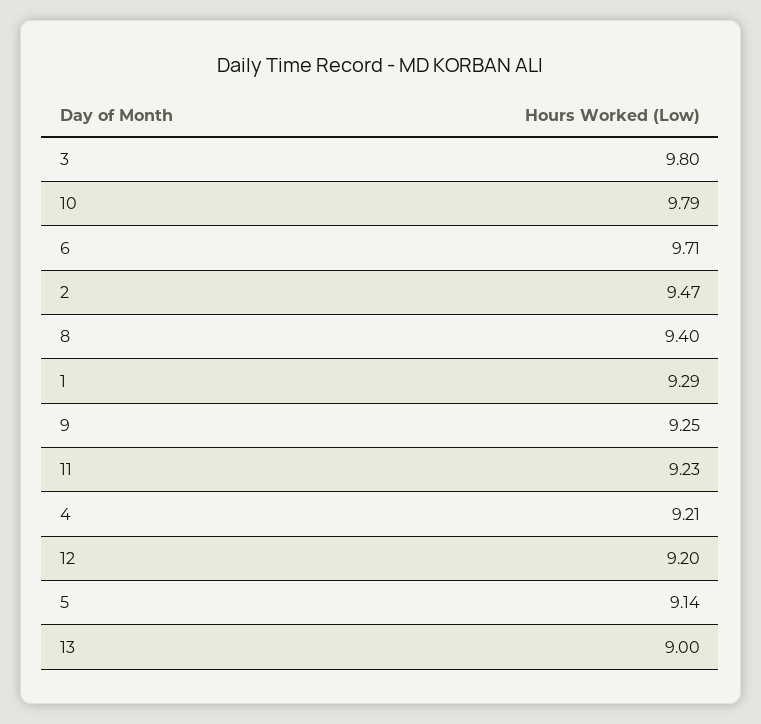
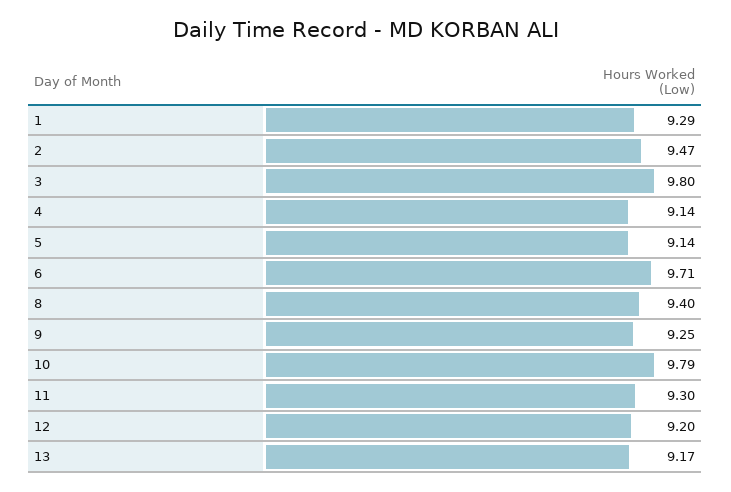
11: 9.23 -> 9.3
4: 9.21 -> 9.14
13: 9 -> 9.17

